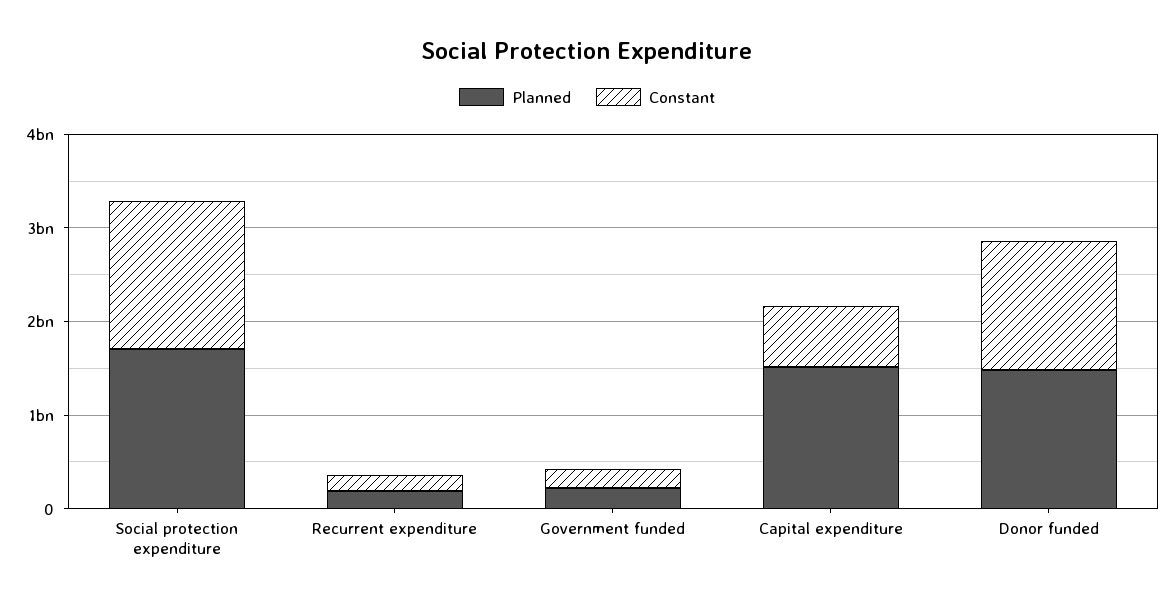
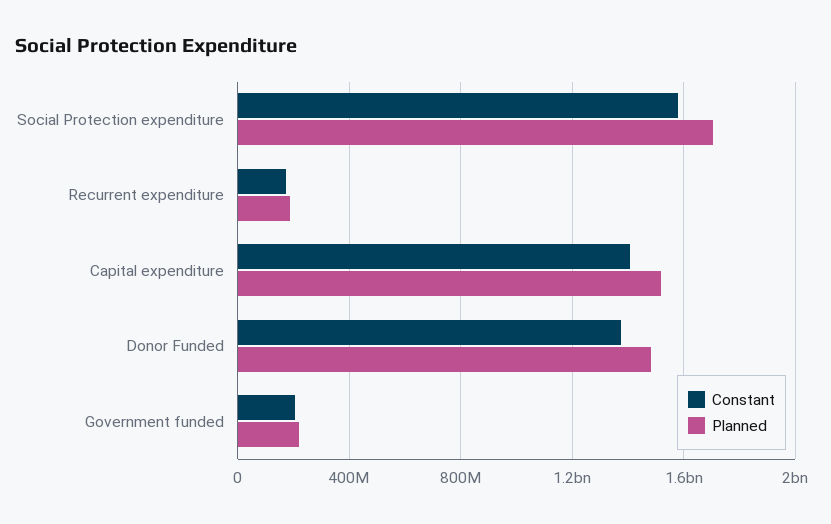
Constant, Capital expenditure: 600000000 -> 1400000000

